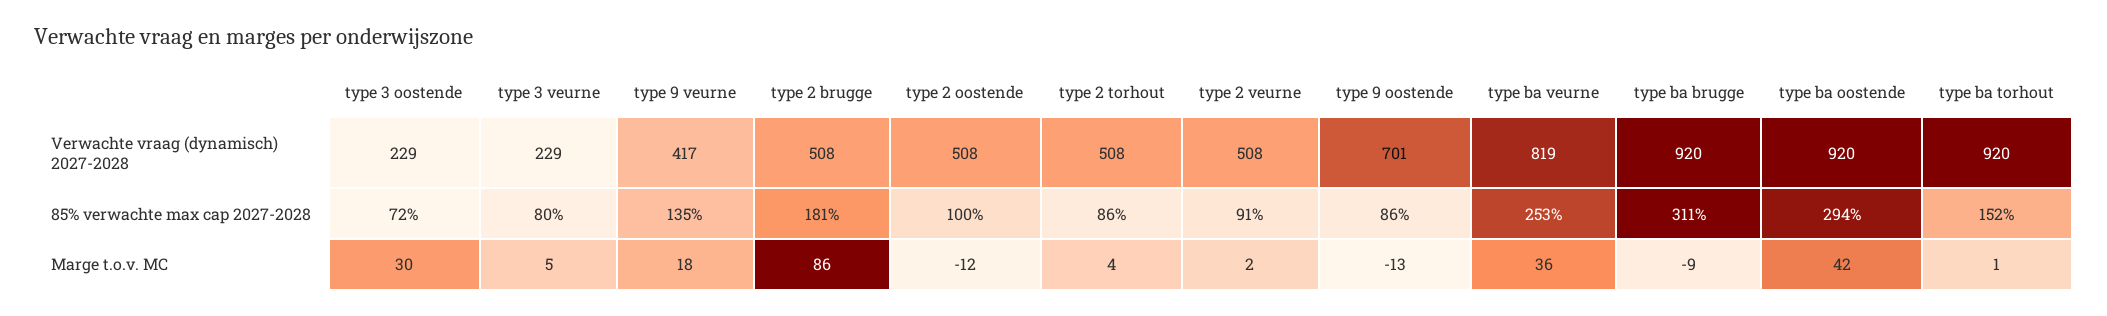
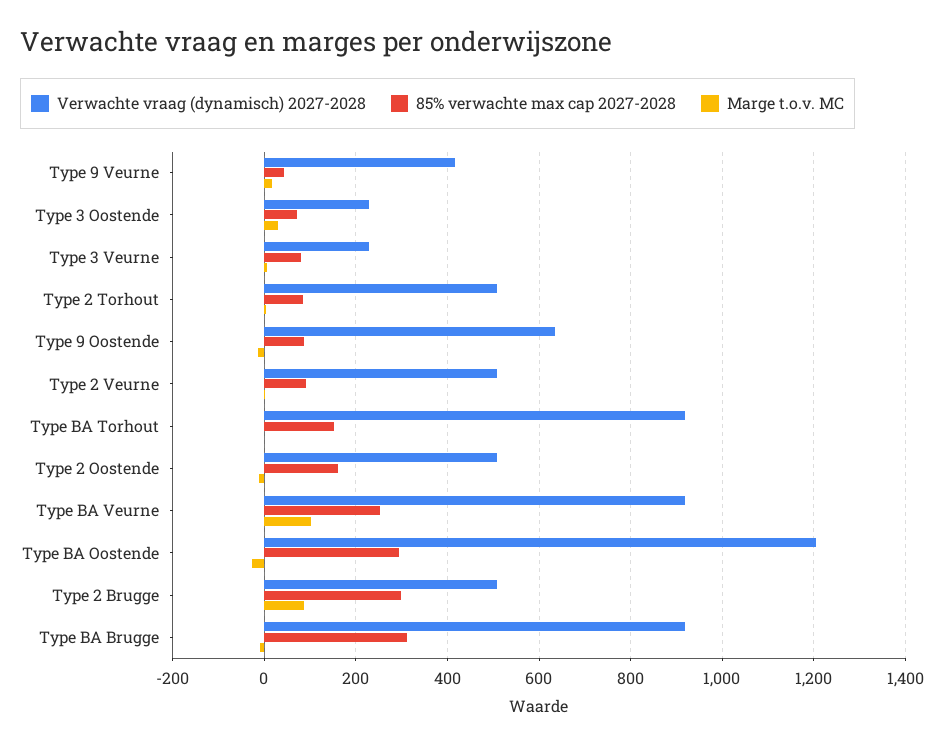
Verwachte vraag (dynamisch) 2027-2028, type 9 oostende: 701 -> 640
Verwachte vraag (dynamisch) 2027-2028, type ba veurne: 819 -> 920
Verwachte vraag (dynamisch) 2027-2028, type ba oostende: 920 -> 1200
85% verwachte max cap 2027-2028, type 9 veurne: 135 -> 40
85% verwachte max cap 2027-2028, type 2 brugge: 181 -> 300
85% verwachte max cap 2027-2028, type 2 oostende: 100 -> 160
Marge t.o.v. MC, type ba veurne: 36 -> 100
Marge t.o.v. MC, type ba oostende: 42 -> -20

